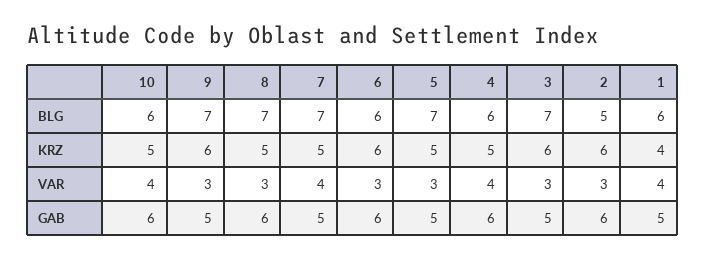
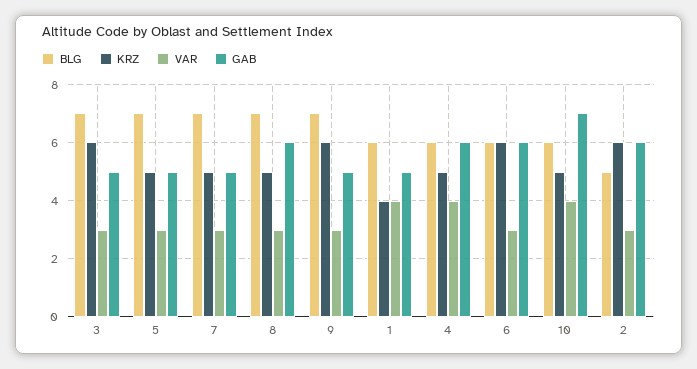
VAR, 7: 4 -> 3
GAB, 10: 6 -> 7

